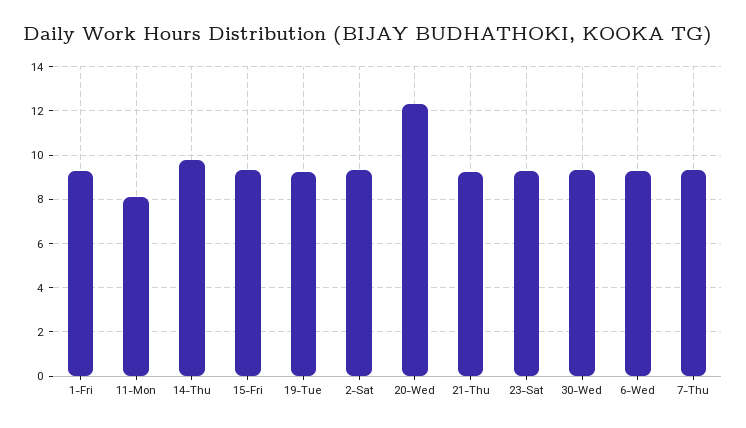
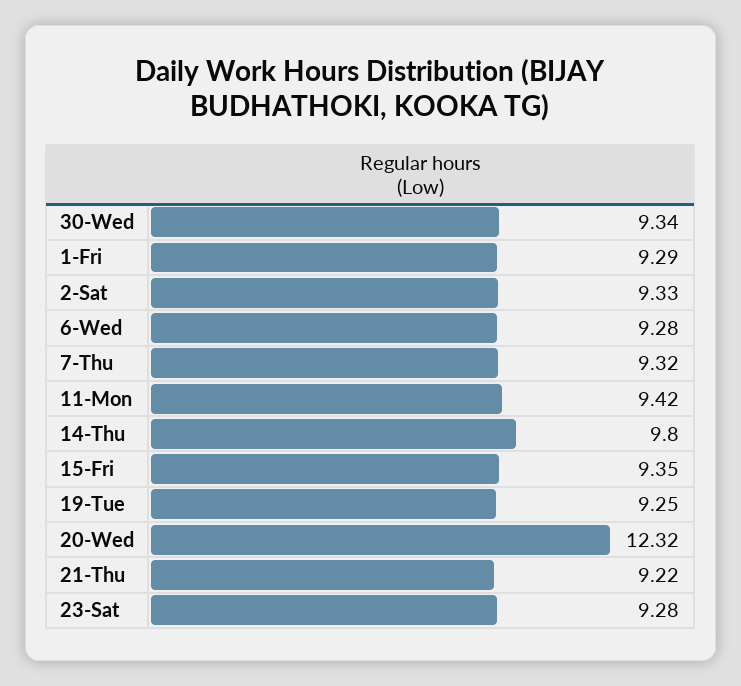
11-Mon: 8 -> 9.42

